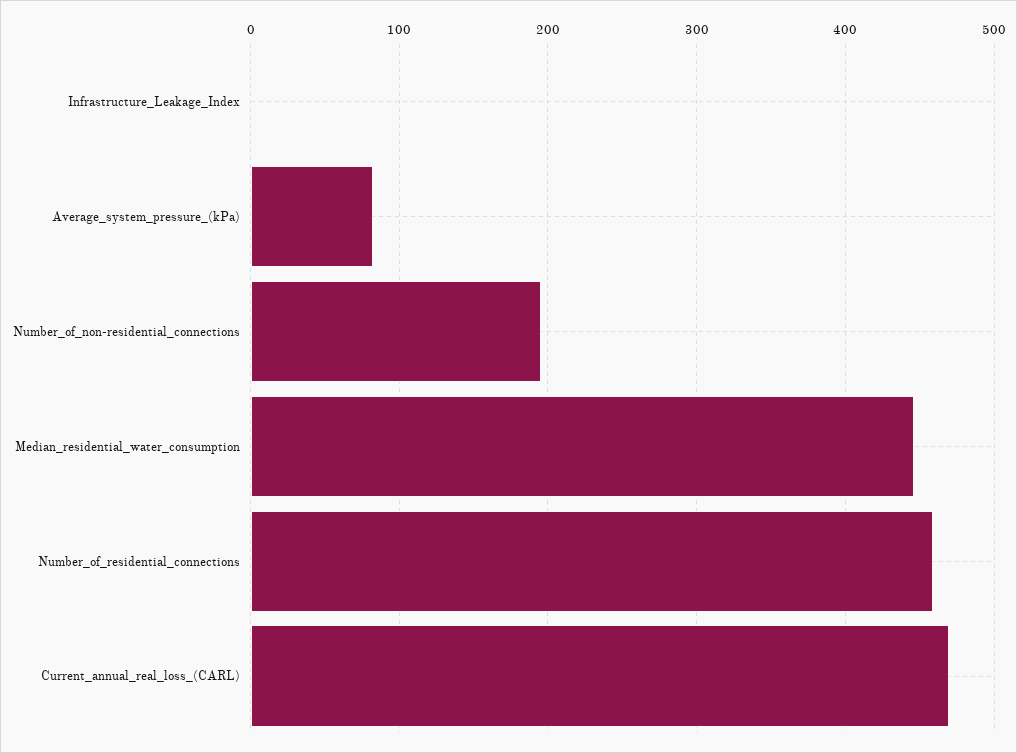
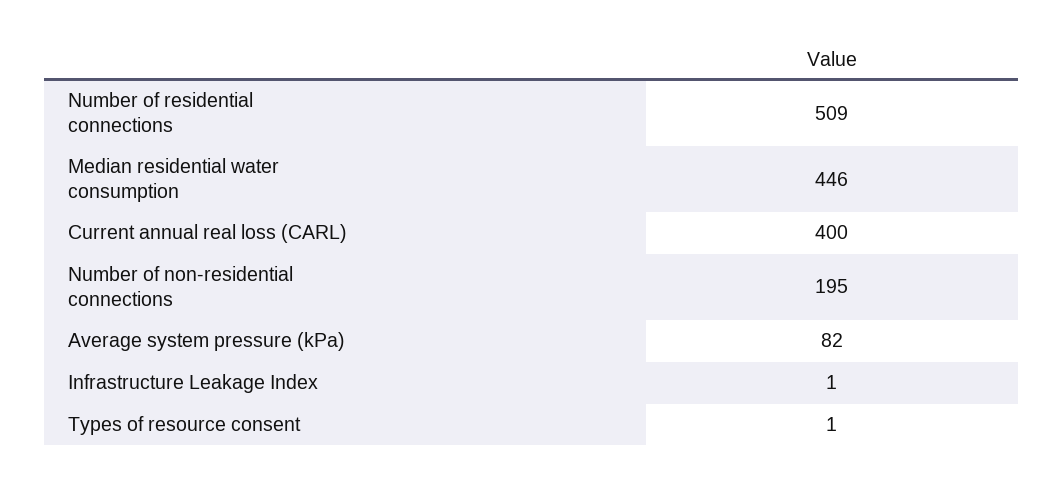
Number_of_residential_connections: 460 -> 509
Current_annual_real_loss_(CARL): 470 -> 400
Types of resource consent: none -> 1

